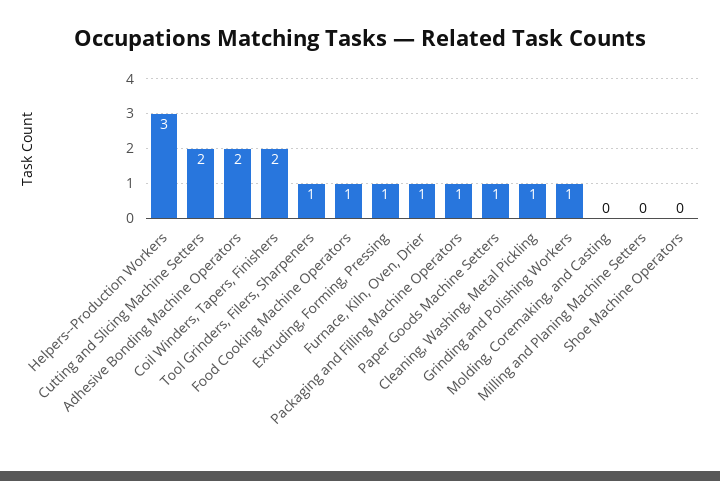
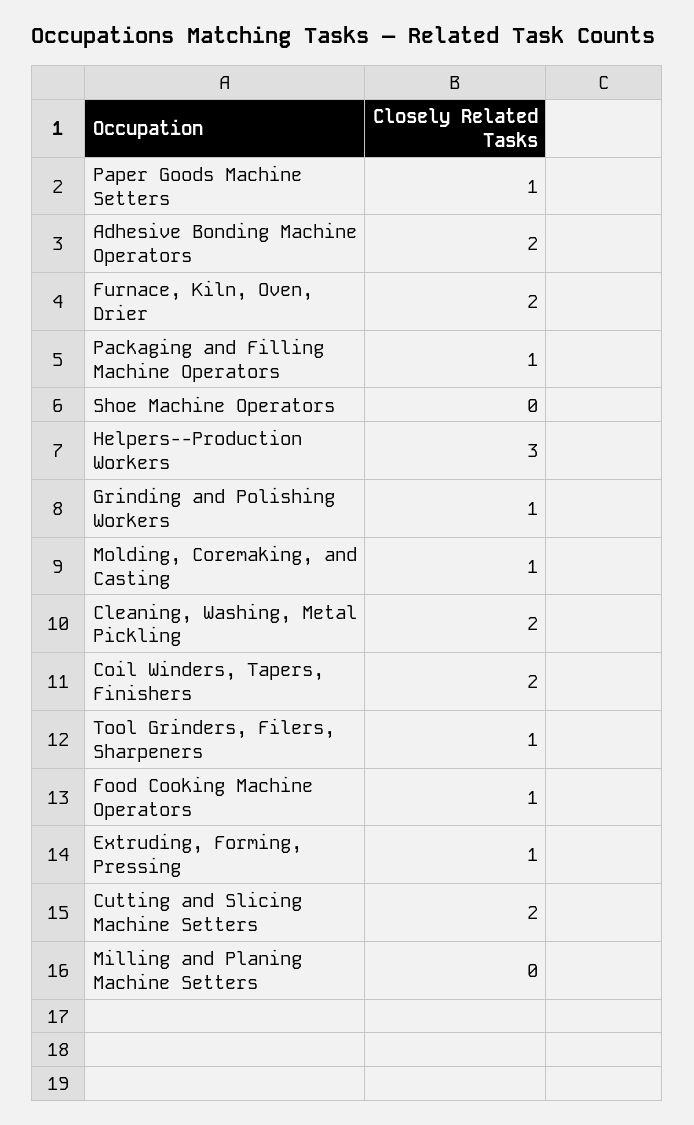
Furnace, Kiln, Oven, Drier: 1 -> 2
Cleaning, Washing, Metal Pickling: 1 -> 2
Molding, Coremaking, and Casting: 0 -> 1

